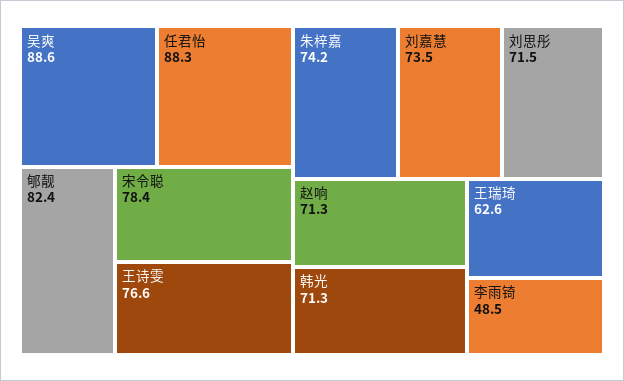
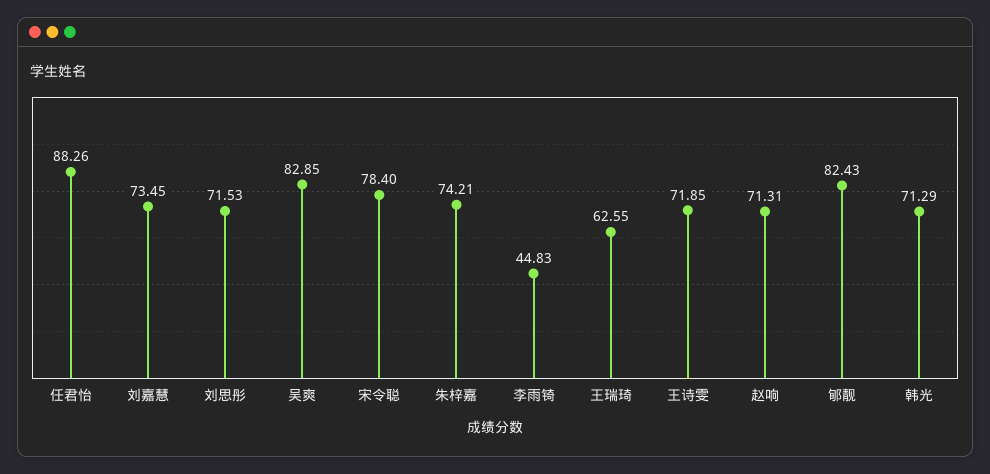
吴爽: 88.6 -> 82.85
王诗雯: 76.6 -> 71.85
李雨锜: 48.5 -> 44.83

